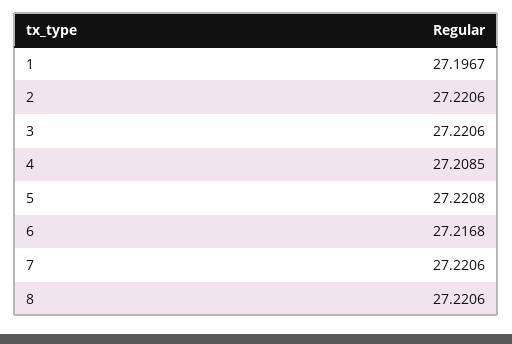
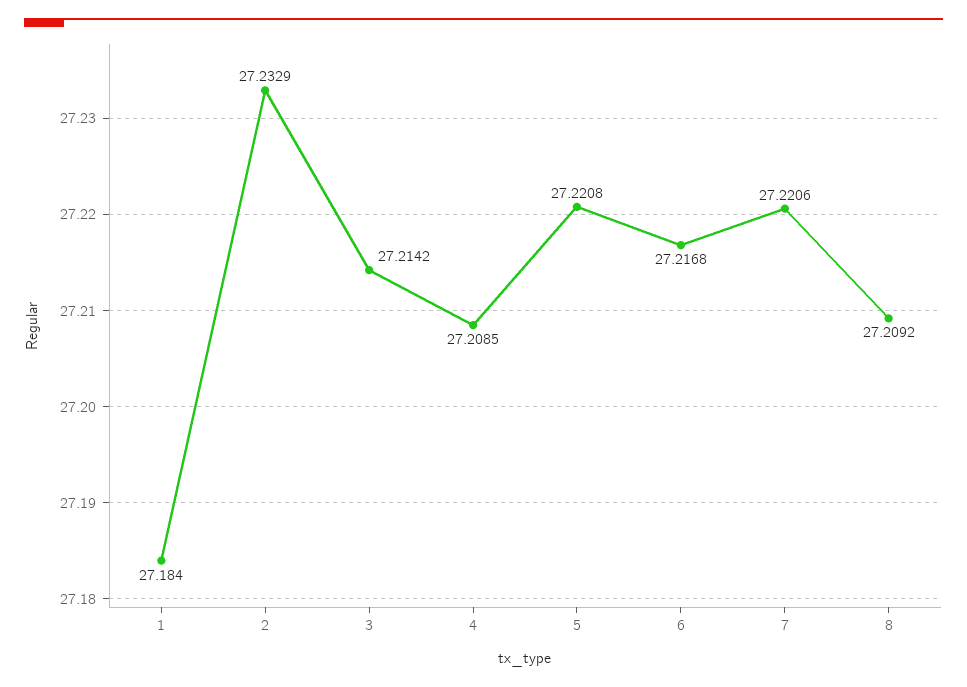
1: 27.1967 -> 27.184
2: 27.2206 -> 27.2329
3: 27.2206 -> 27.2142
8: 27.2206 -> 27.2092

